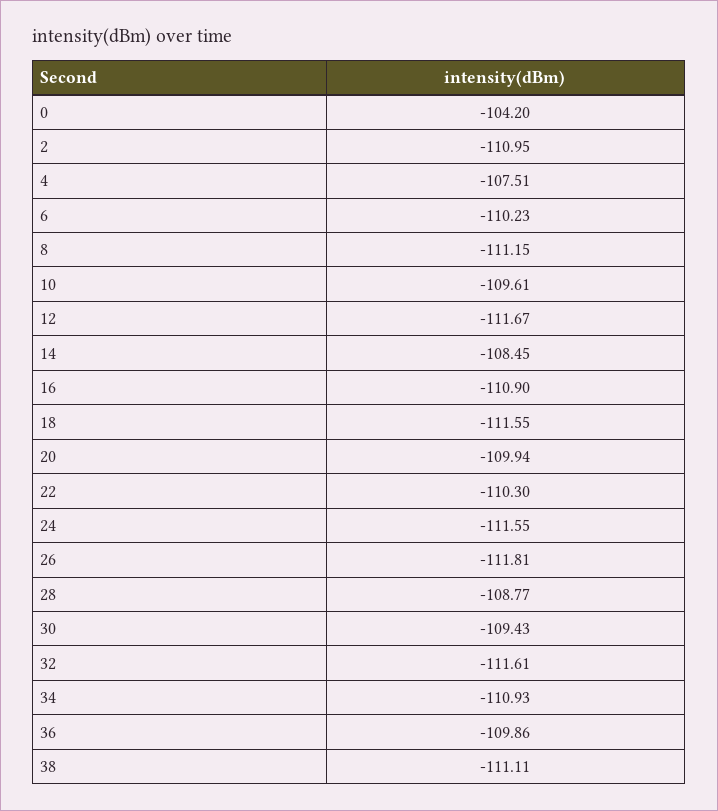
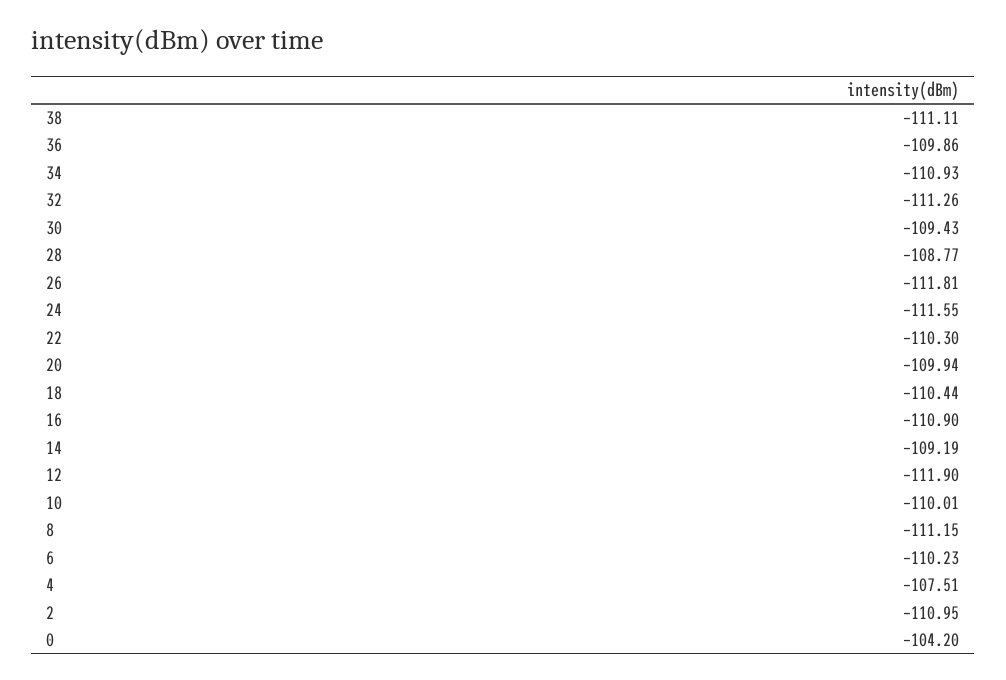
10: -109.61 -> -110.01
12: -111.67 -> -111.9
14: -108.45 -> -109.19
18: -111.55 -> -110.44
32: -111.61 -> -111.26

